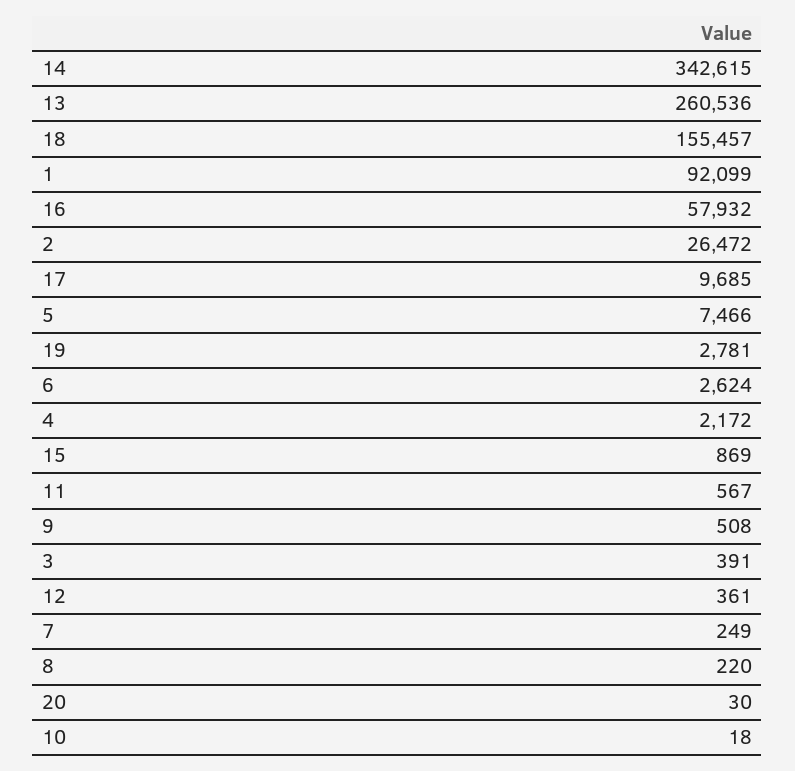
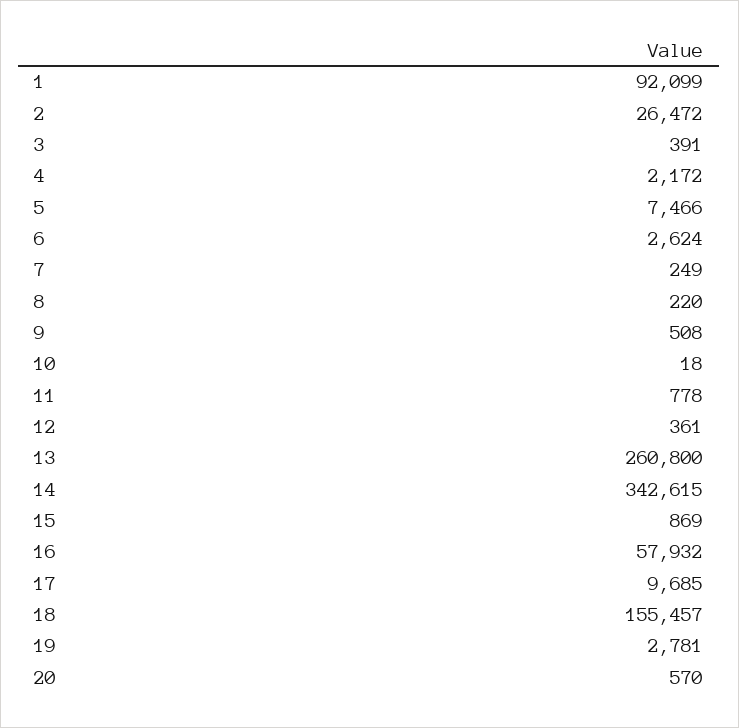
13: 260536 -> 260800
11: 567 -> 778
20: 30 -> 570

